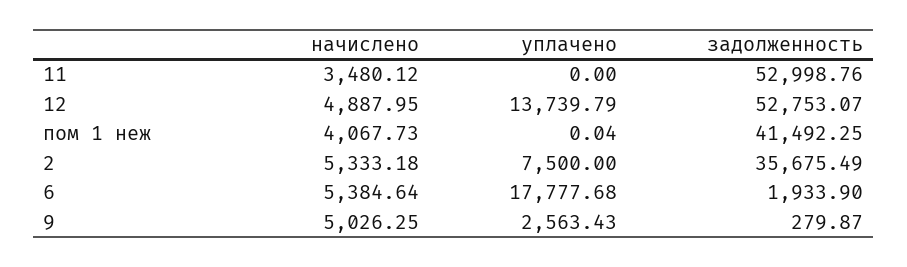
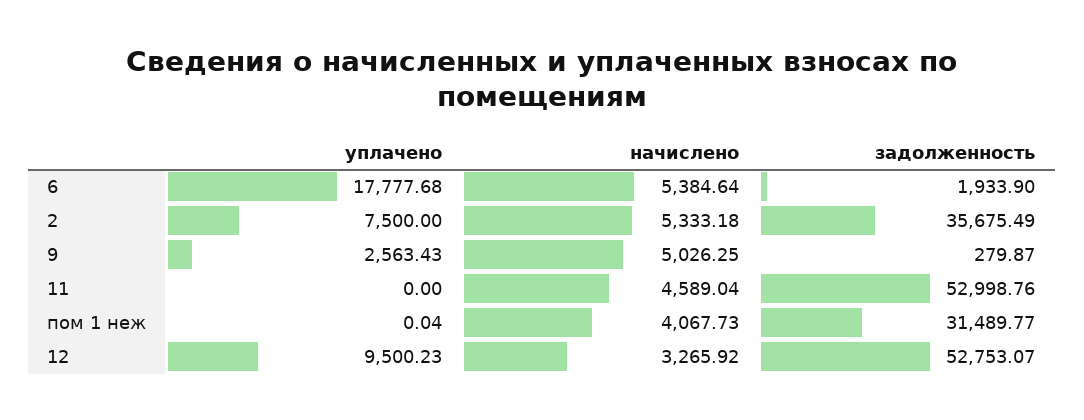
начислено, 11: 3480.12 -> 4589.04
начислено, 12: 4887.95 -> 3265.92
уплачено, 12: 13739.79 -> 9500.23
задолженность, пом 1 неж: 41492.25 -> 31489.77

